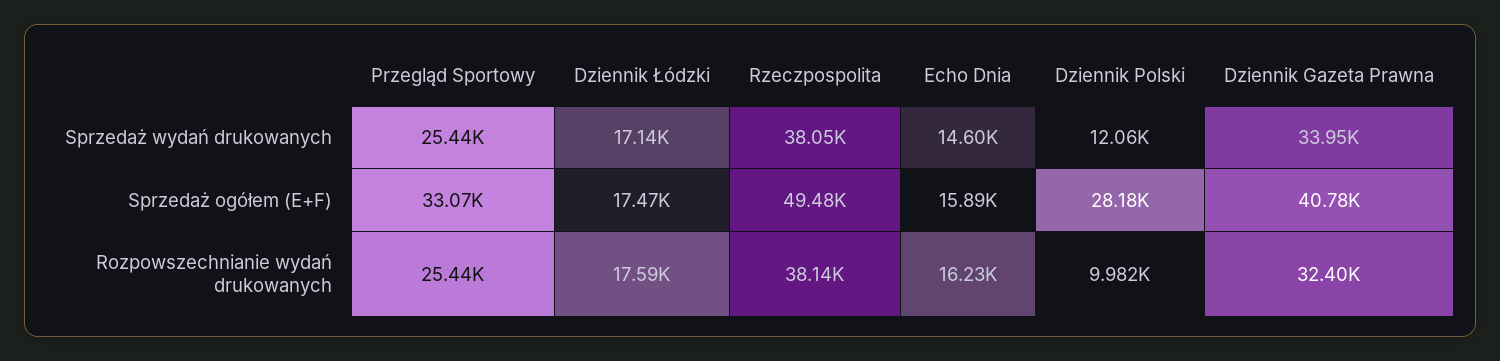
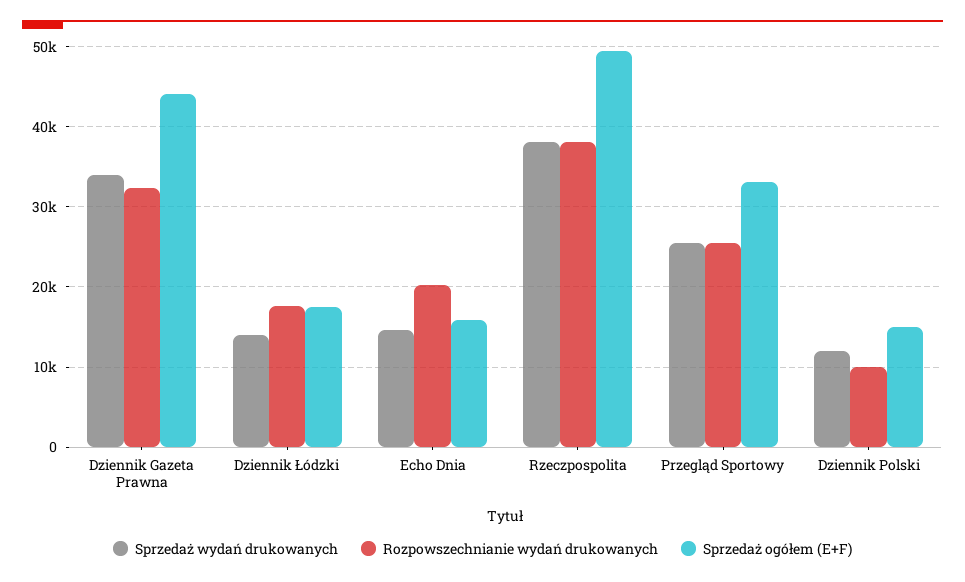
Sprzedaż wydań drukowanych, Dziennik Łódzki: 17140 -> 14000
Sprzedaż ogółem (E+F), Dziennik Polski: 28180 -> 15000
Sprzedaż ogółem (E+F), Dziennik Gazeta Prawna: 40780 -> 44000
Rozpowszechnianie wydań drukowanych, Echo Dnia: 16230 -> 20000

